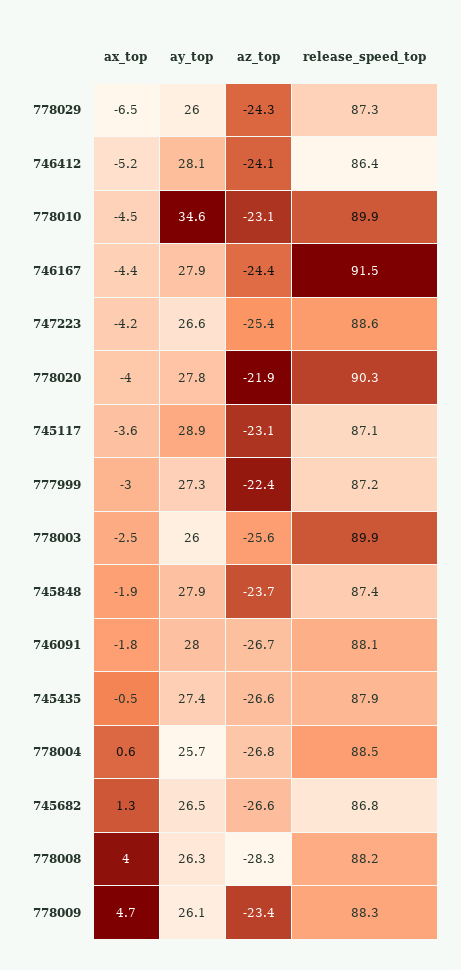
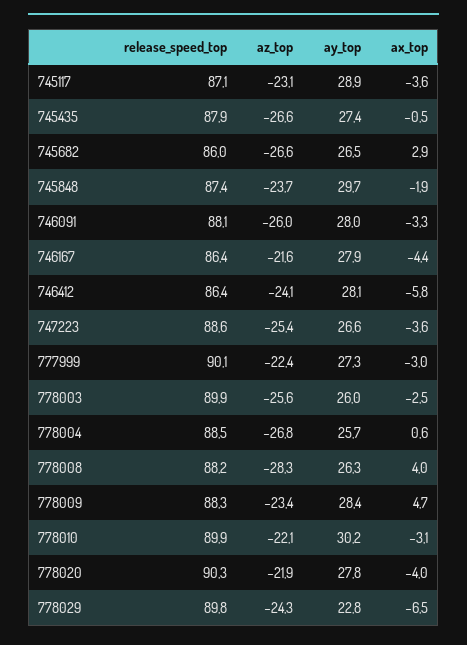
ay_top, 778029: 26 -> 22.8
release_speed_top, 778029: 87.3 -> 89.8
ax_top, 746412: -5.2 -> -5.8
ax_top, 778010: -4.5 -> -3.1
ay_top, 778010: 34.6 -> 30.2
az_top, 778010: -23.1 -> -22.1
az_top, 746167: -24.4 -> -21.6
release_speed_top, 746167: 91.5 -> 86.4
ax_top, 747223: -4.2 -> -3.6
release_speed_top, 777999: 87.2 -> 90.1
ay_top, 745848: 27.9 -> 29.7
ax_top, 746091: -1.8 -> -3.3
az_top, 746091: -26.7 -> -26
ax_top, 745682: 1.3 -> 2.9
release_speed_top, 745682: 86.8 -> 86
ay_top, 778009: 26.1 -> 28.4

